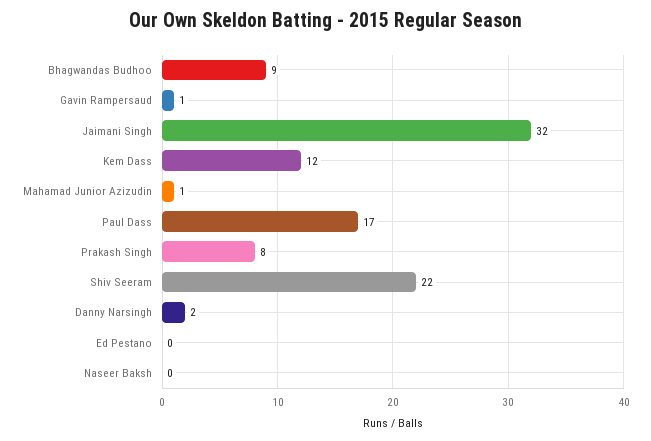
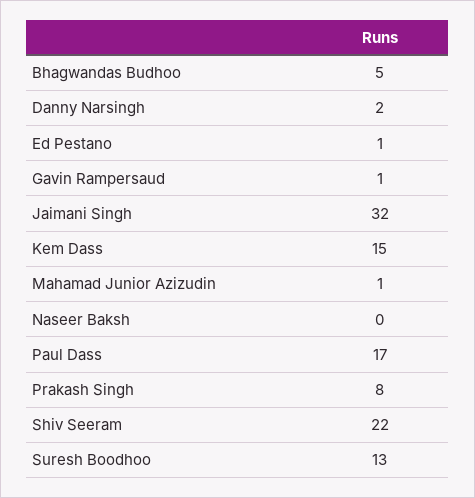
Bhagwandas Budhoo: 9 -> 5
Kem Dass: 12 -> 15
Ed Pestano: 0 -> 1
Suresh Boodhoo: none -> 13

